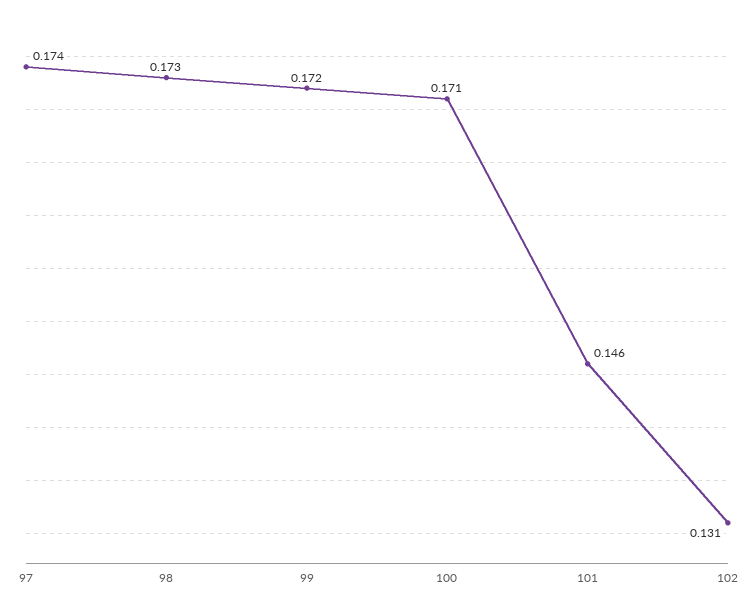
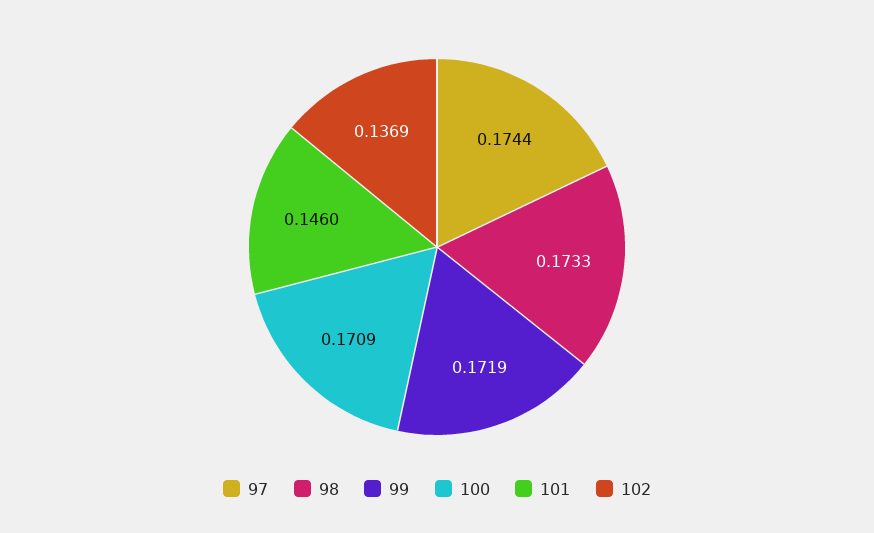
102: 0.131 -> 0.1369

